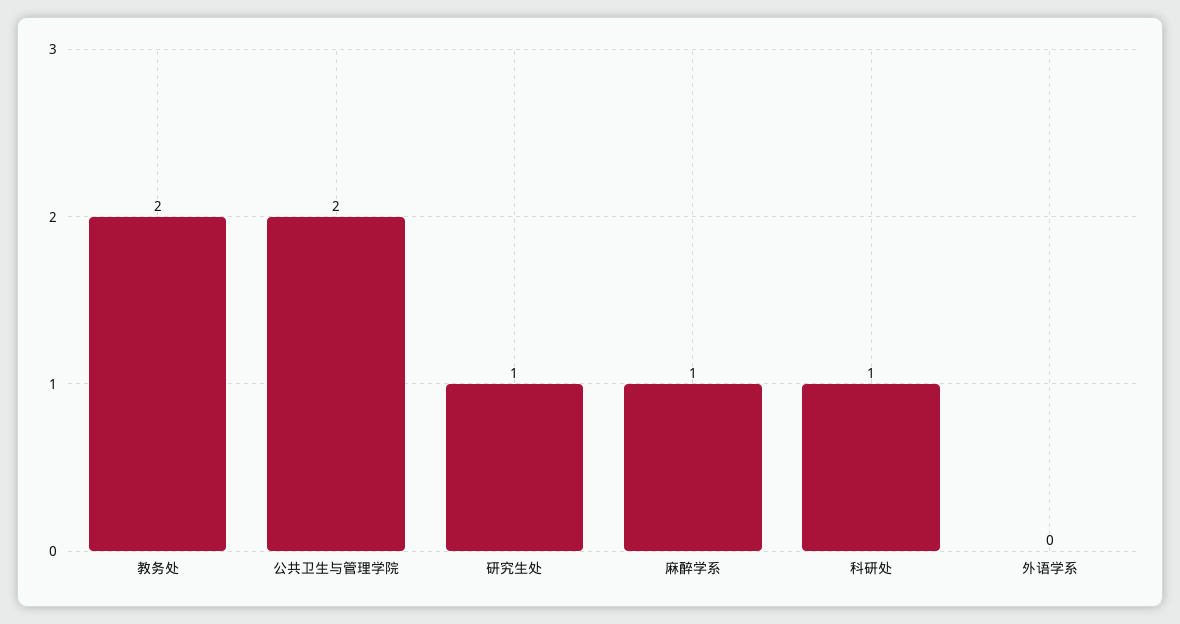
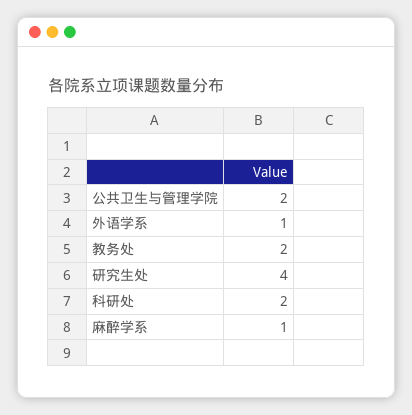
研究生处: 1 -> 4
科研处: 1 -> 2
外语学系: 0 -> 1

